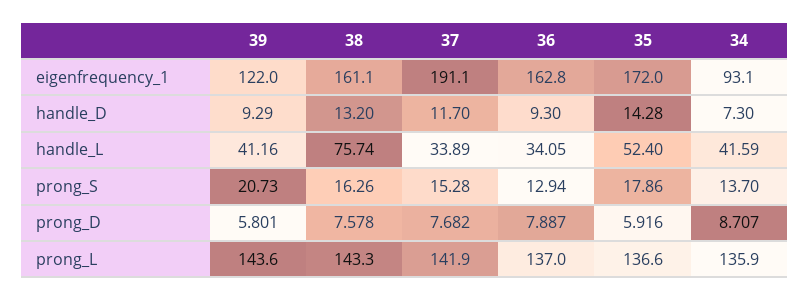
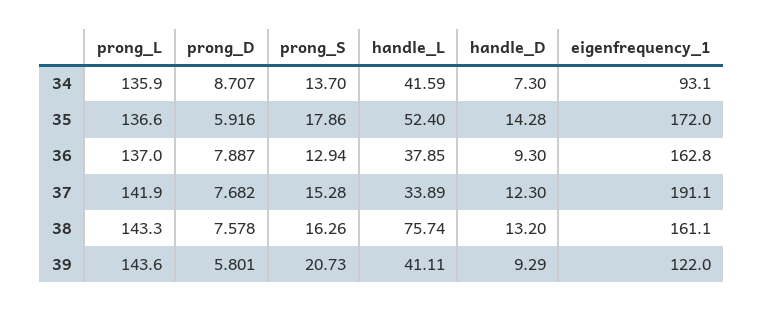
37, handle_D: 11.7 -> 12.3
39, handle_L: 41.16 -> 41.11
36, handle_L: 34.05 -> 37.85

